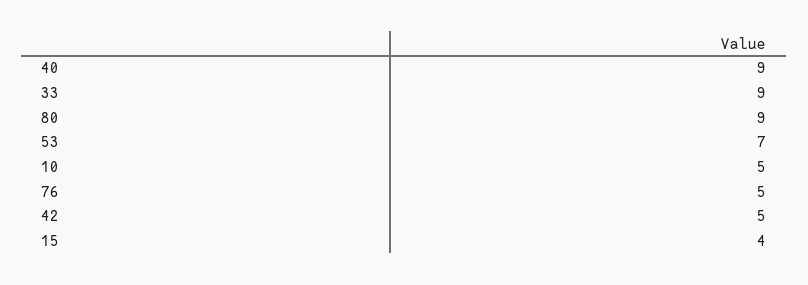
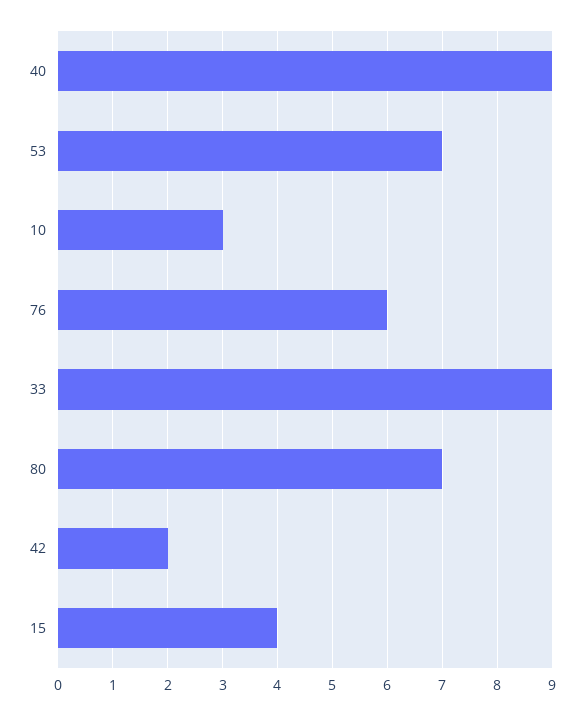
80: 9 -> 7
10: 5 -> 3
76: 5 -> 6
42: 5 -> 2

